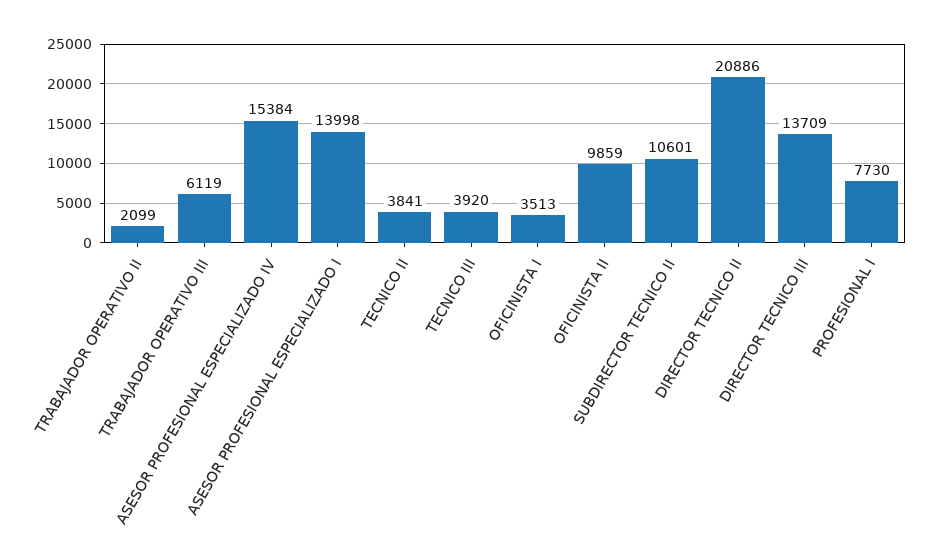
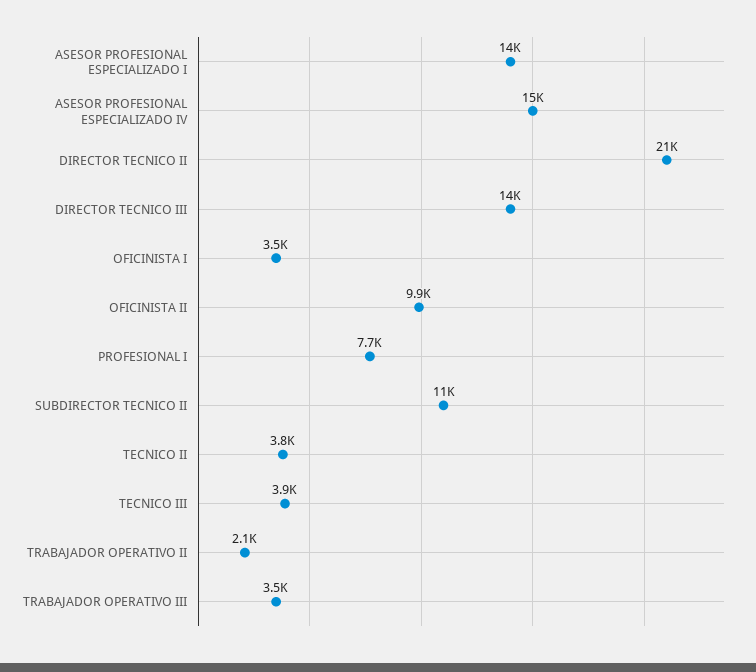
TRABAJADOR OPERATIVO III: 6119 -> 3500

